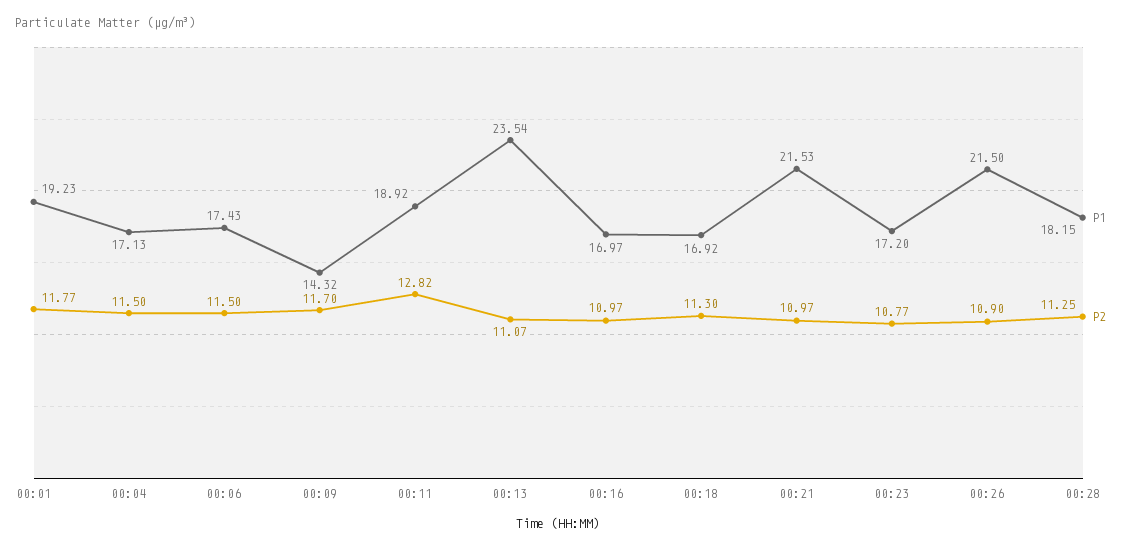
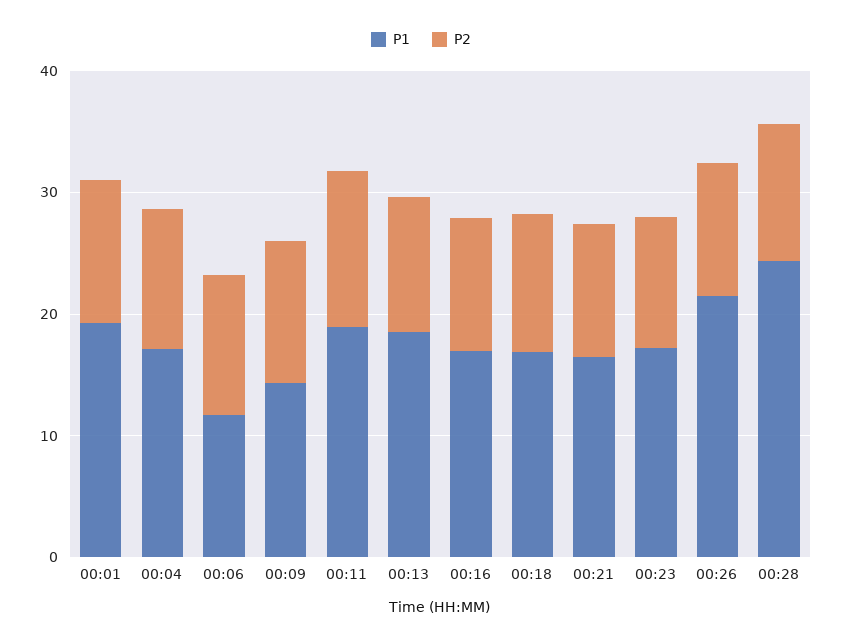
P1, 00:06: 17.43 -> 12
P1, 00:13: 23.54 -> 18
P1, 00:21: 21.53 -> 16
P1, 00:28: 18.15 -> 24

